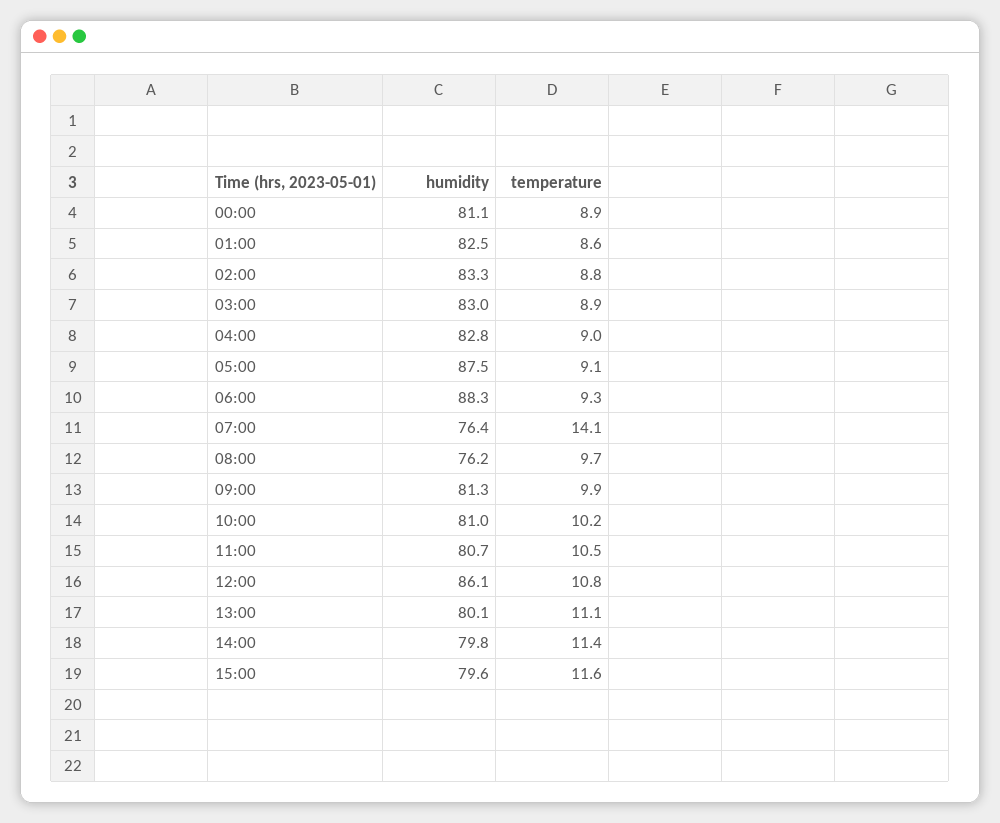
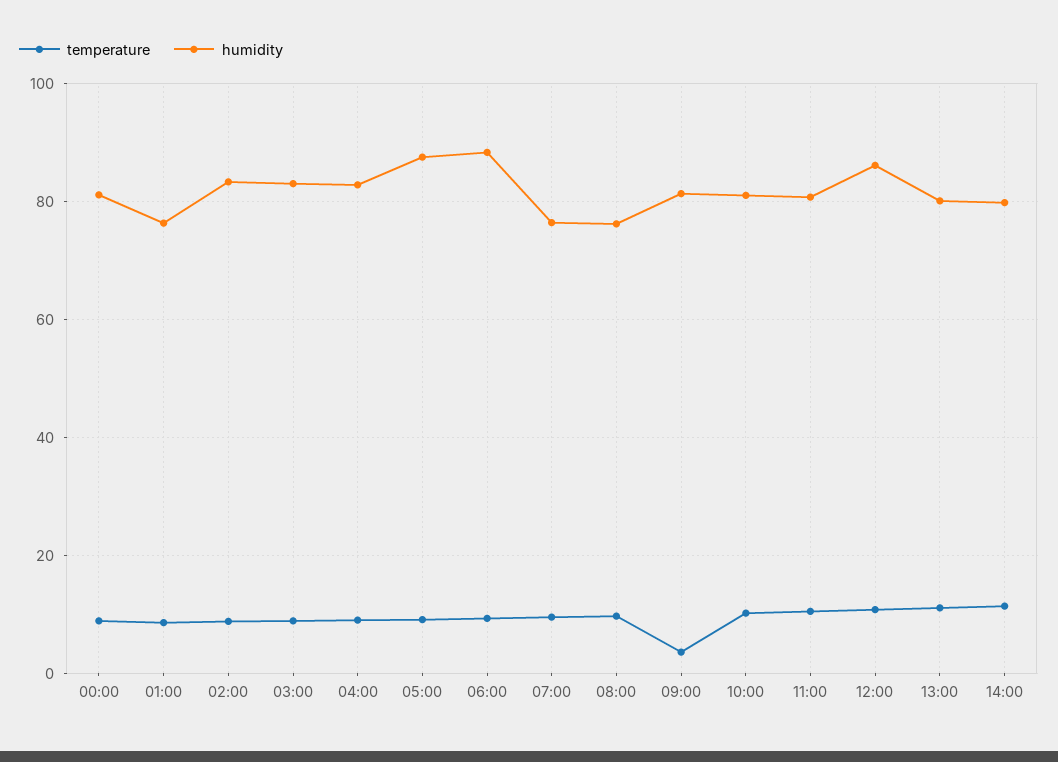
humidity, 01:00: 82.5 -> 76
temperature, 07:00: 14.1 -> 10
temperature, 09:00: 9.9 -> 4
humidity, 15:00: 79.6 -> none
temperature, 15:00: 11.6 -> none

